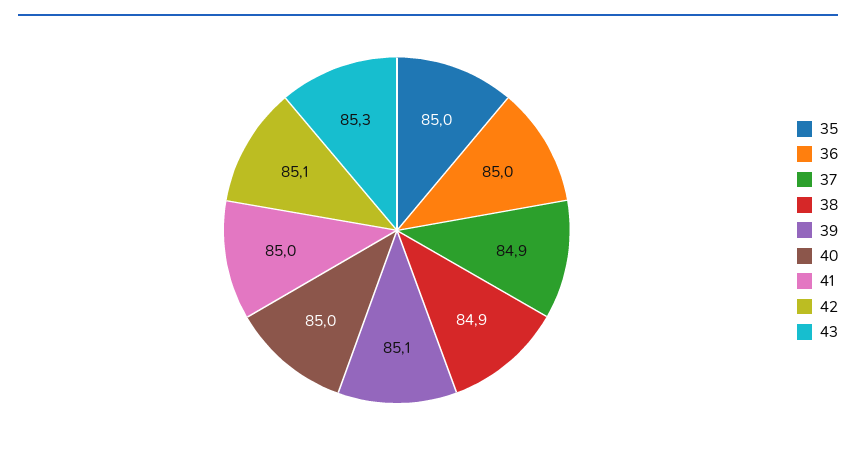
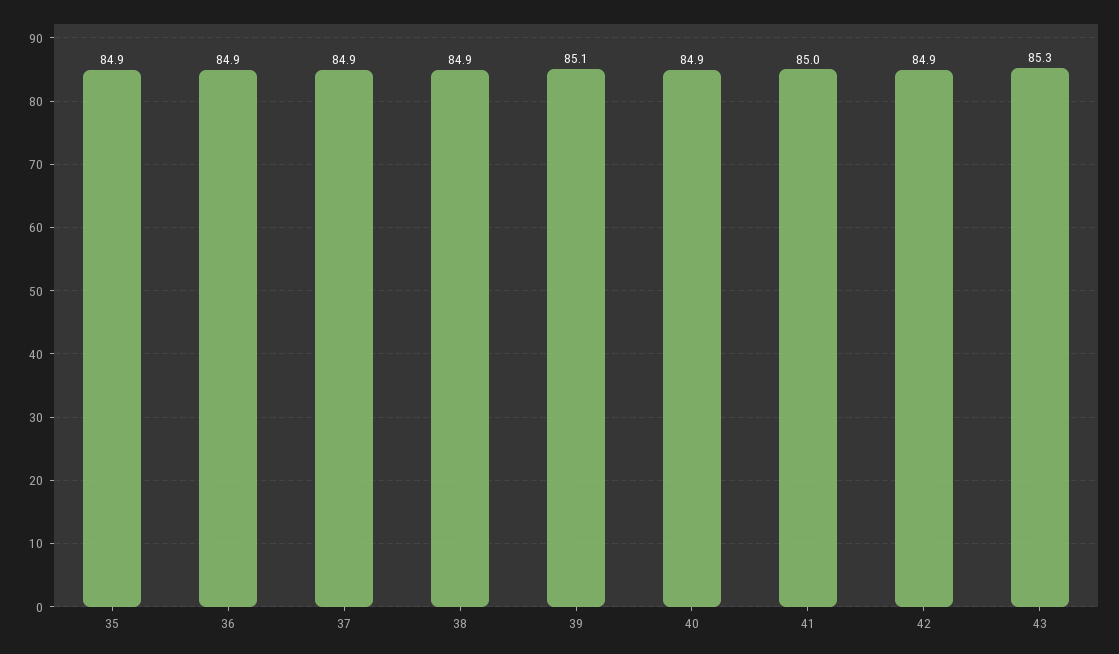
35: 85 -> 84.9
36: 85 -> 84.9
40: 85 -> 84.9
42: 85.1 -> 84.9

